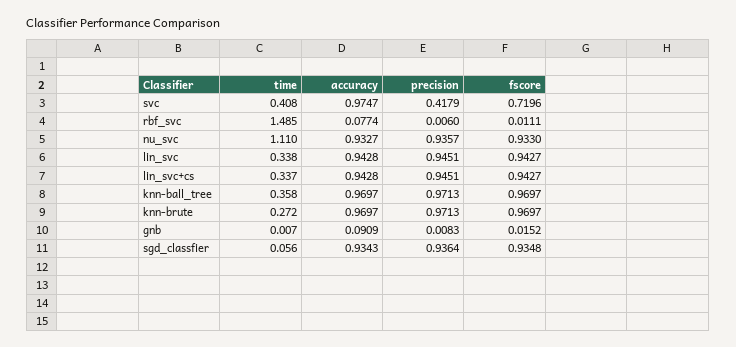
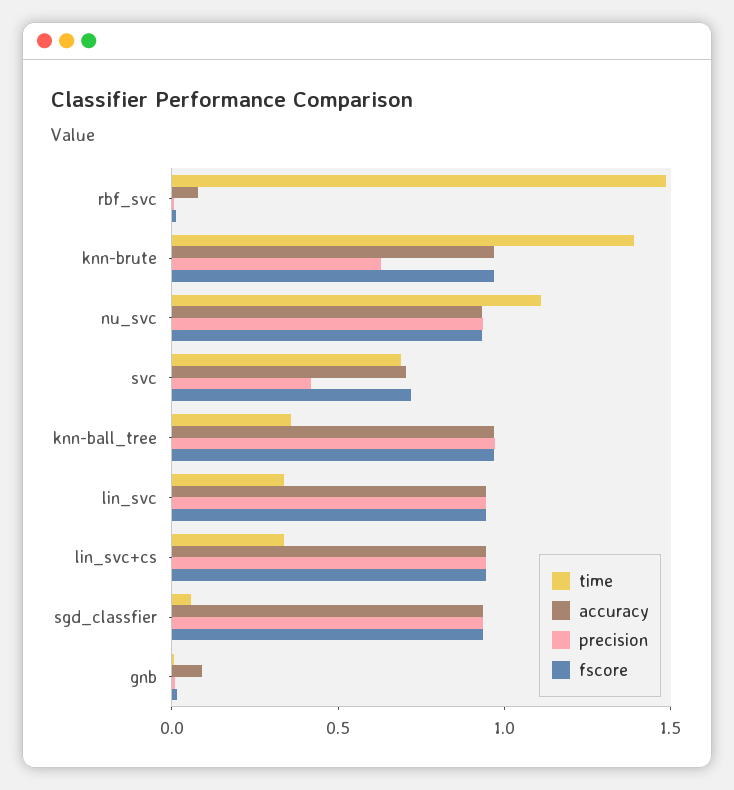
time, svc: 0.408 -> 0.7
accuracy, svc: 0.9747 -> 0.7
time, knn-brute: 0.272 -> 1.4
precision, knn-brute: 0.9713 -> 0.6

